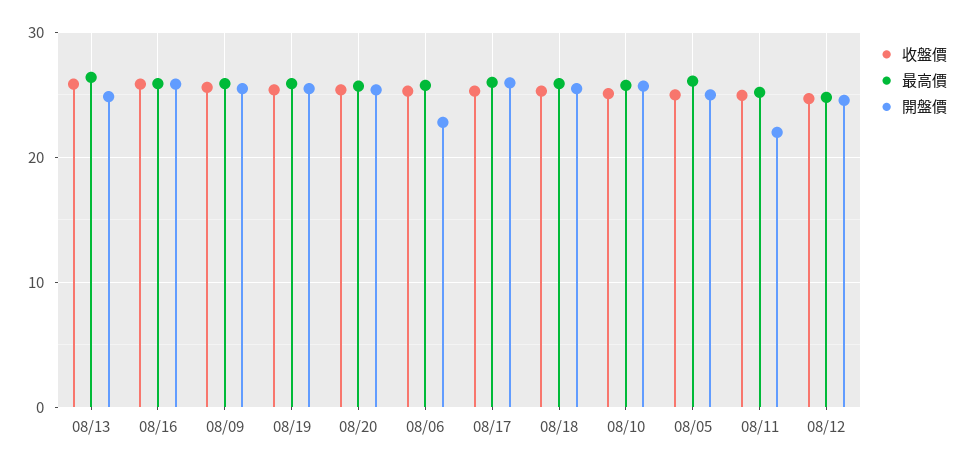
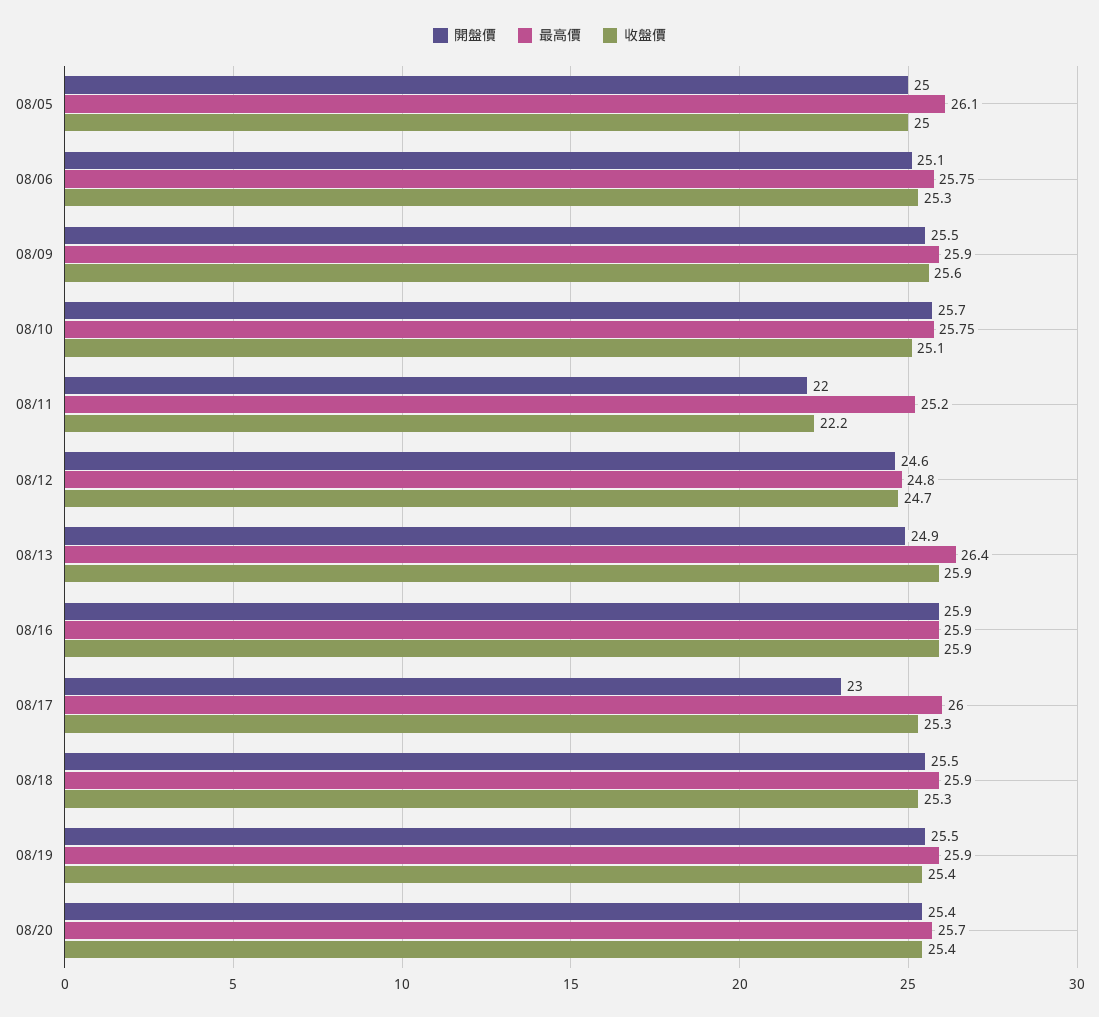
開盤價, 08/06: 23 -> 25.1
開盤價, 08/17: 26 -> 23
收盤價, 08/11: 25 -> 22.2

